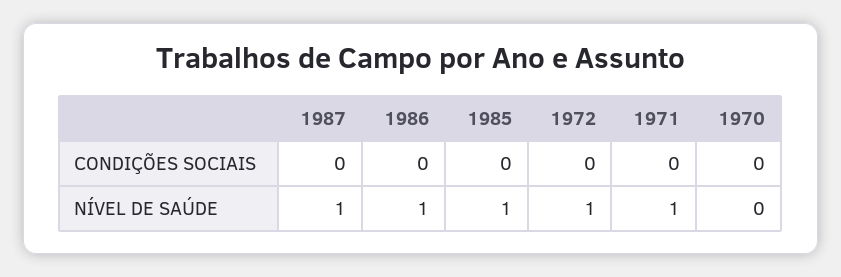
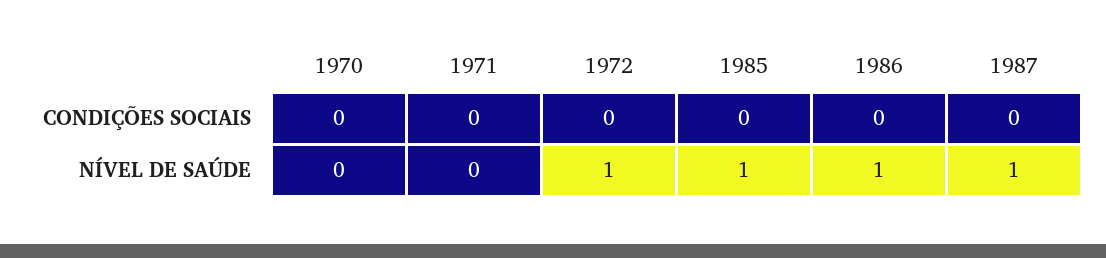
1971, NÍVEL DE SAÚDE: 1 -> 0

